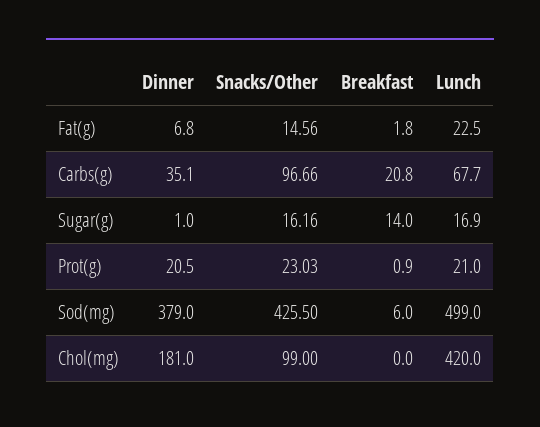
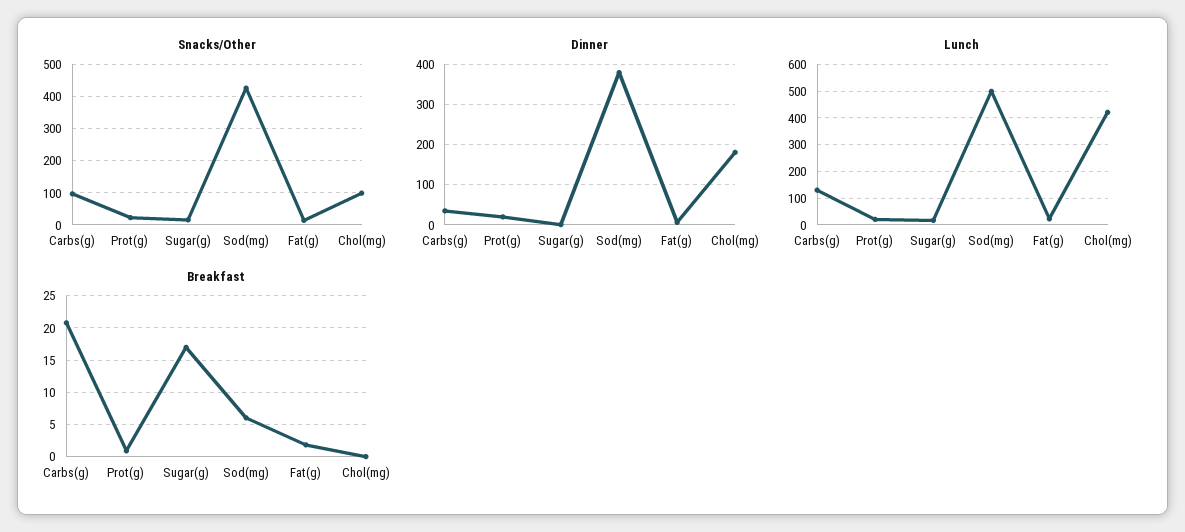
Lunch, Carbs(g): 67.7 -> 125
Breakfast, Sugar(g): 14 -> 17

